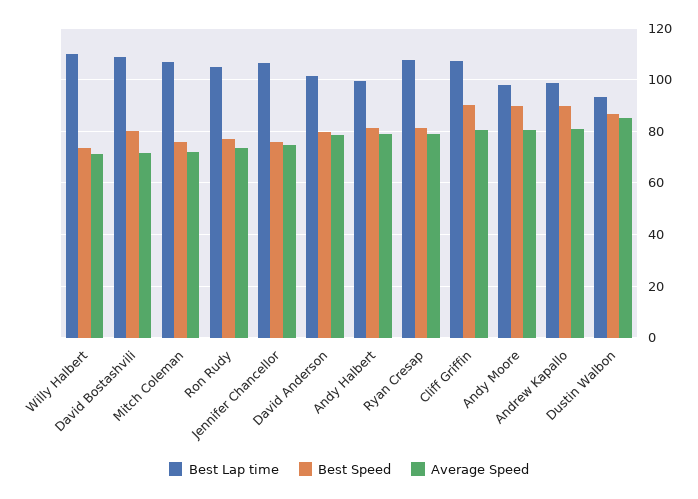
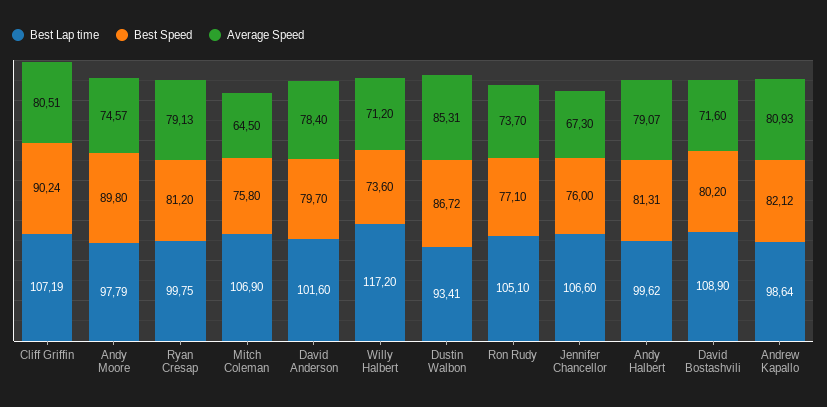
Best Lap time, Willy Halbert: 110 -> 117.2
Average Speed, Mitch Coleman: 72.5 -> 64.5
Average Speed, Jennifer Chancellor: 75 -> 67.3
Best Lap time, Ryan Cresap: 107.5 -> 99.75
Average Speed, Andy Moore: 80 -> 74.57
Best Speed, Andrew Kapallo: 90 -> 82.12

